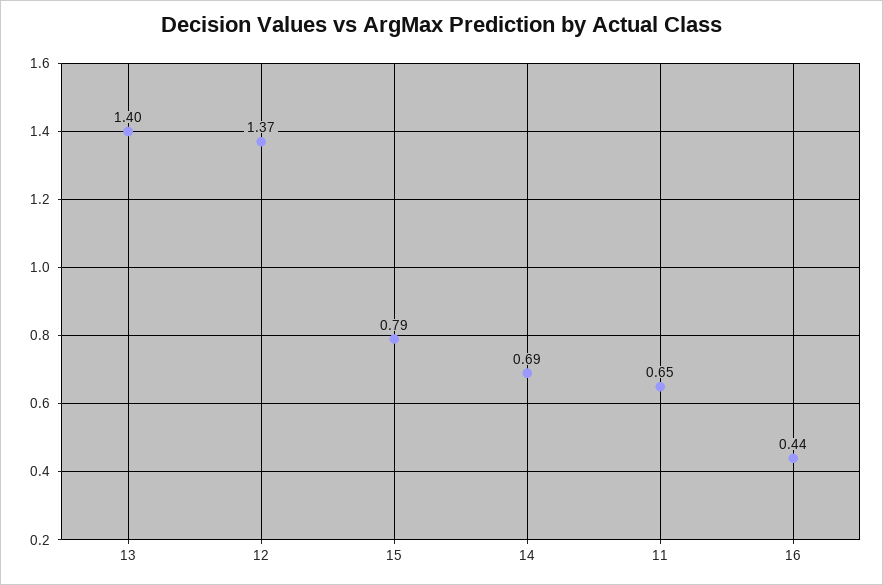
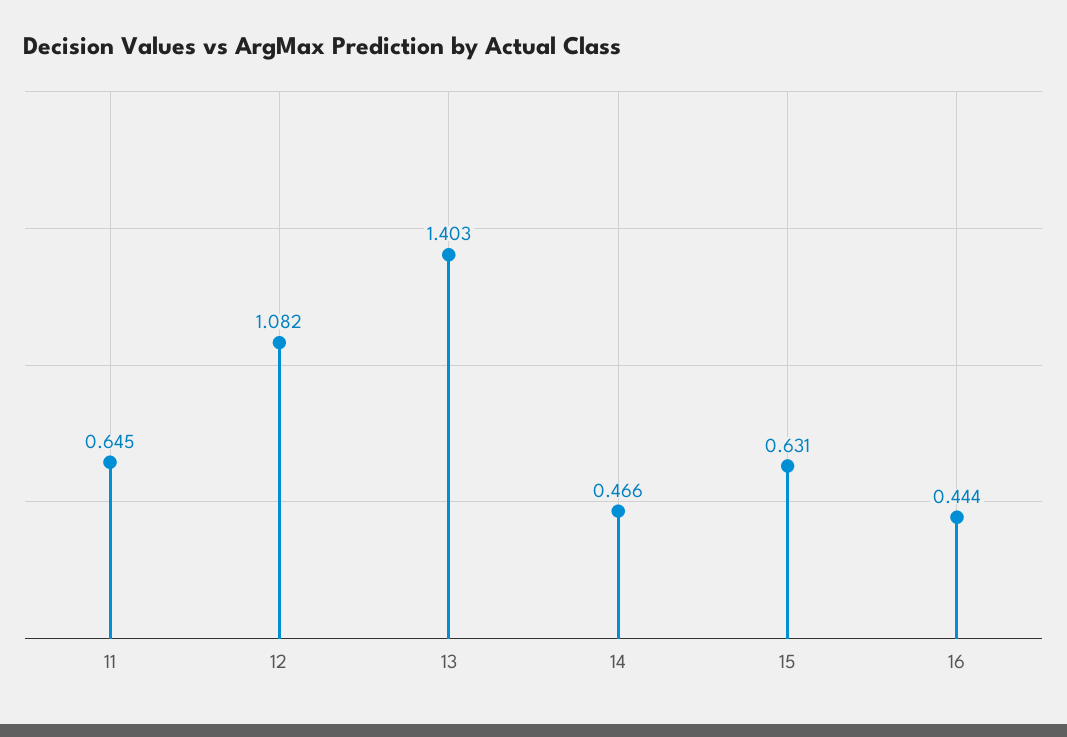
12: 1.37 -> 1.082
15: 0.79 -> 0.631
14: 0.69 -> 0.466

